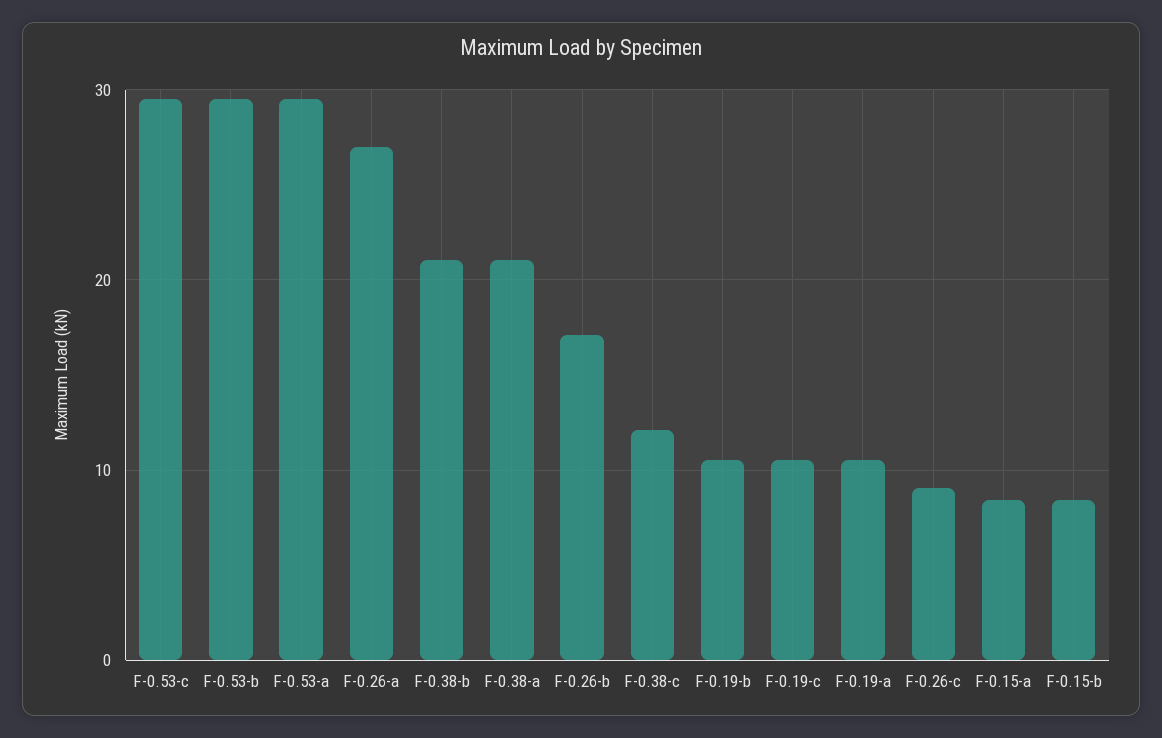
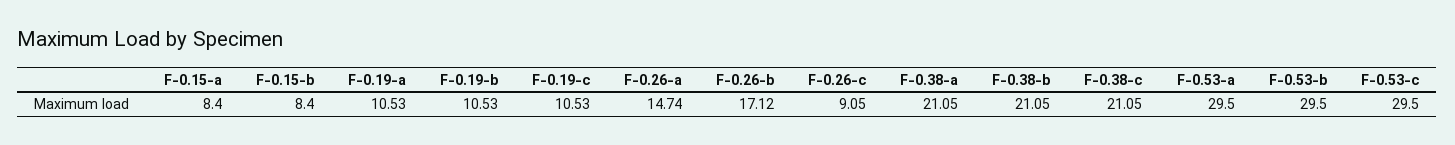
F-0.26-a: 27 -> 14.74
F-0.38-c: 12 -> 21.05

